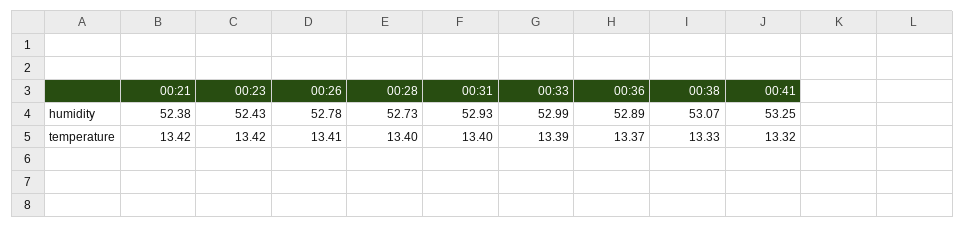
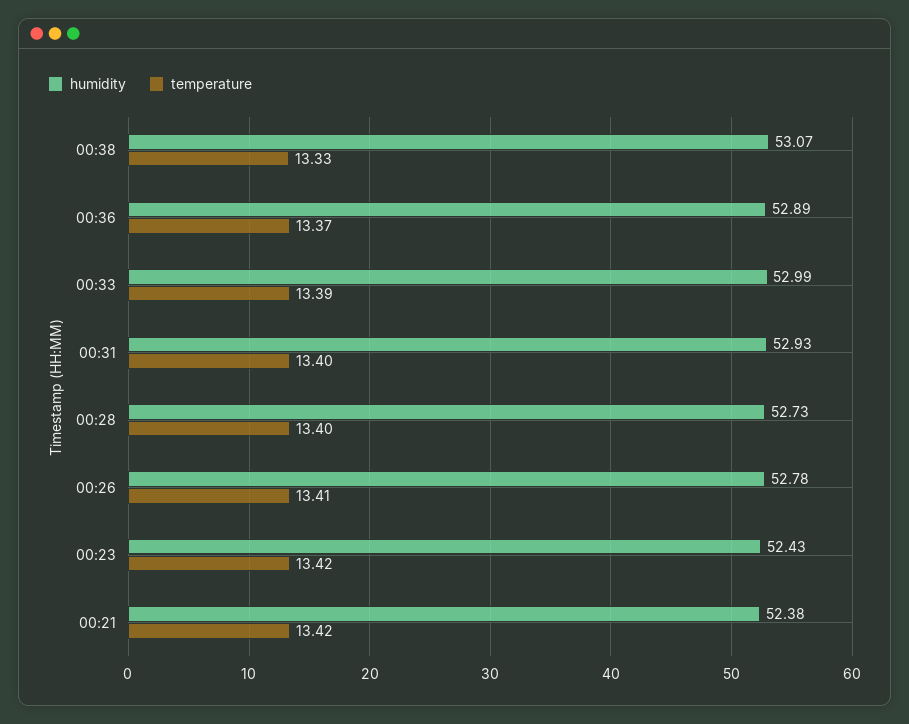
humidity, 00:41: 53.25 -> none
temperature, 00:41: 13.32 -> none

